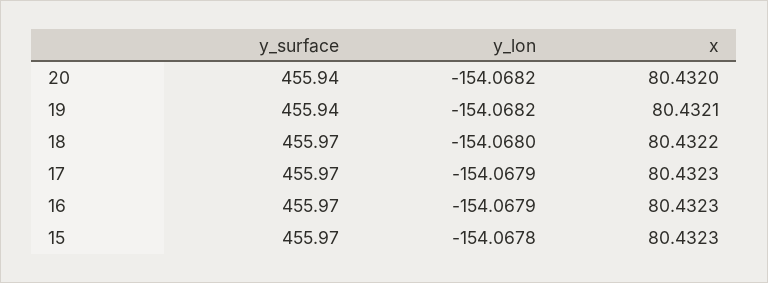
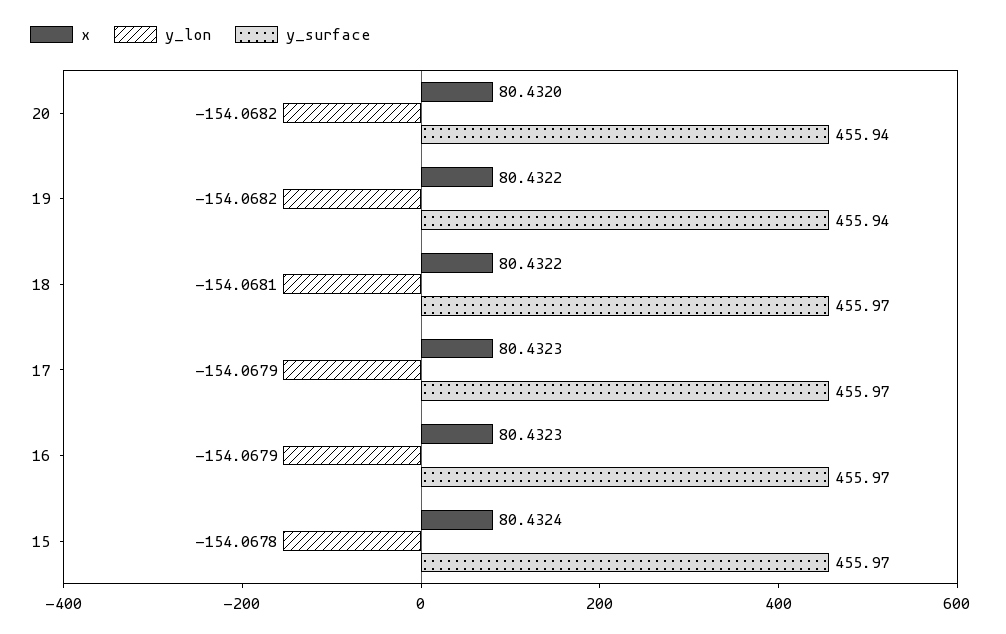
x, 19: 80.4321 -> 80.4322
y_lon, 18: -154.068 -> -154.0681
x, 15: 80.4323 -> 80.4324

